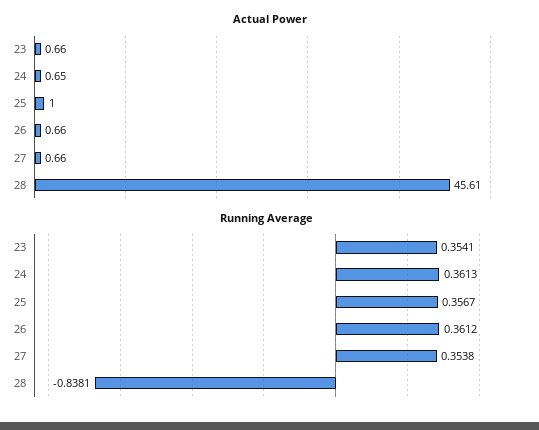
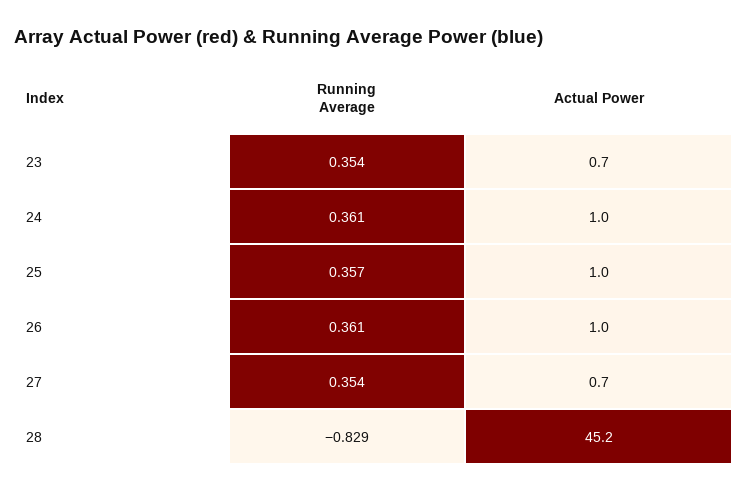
Actual Power, 24: 0.65 -> 1
Actual Power, 26: 0.66 -> 1
Actual Power, 28: 45.61 -> 45.2
Running Average, 28: -0.8381 -> -0.829

